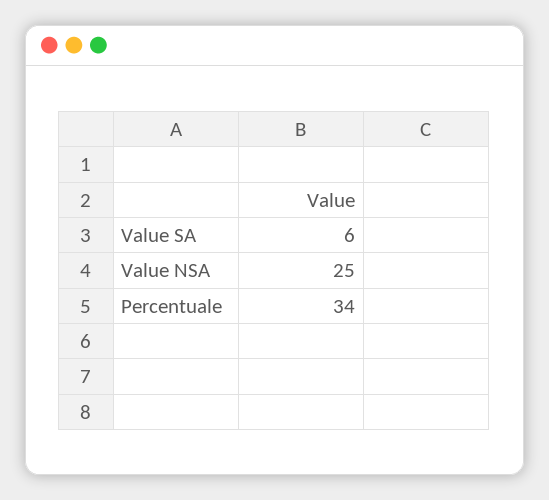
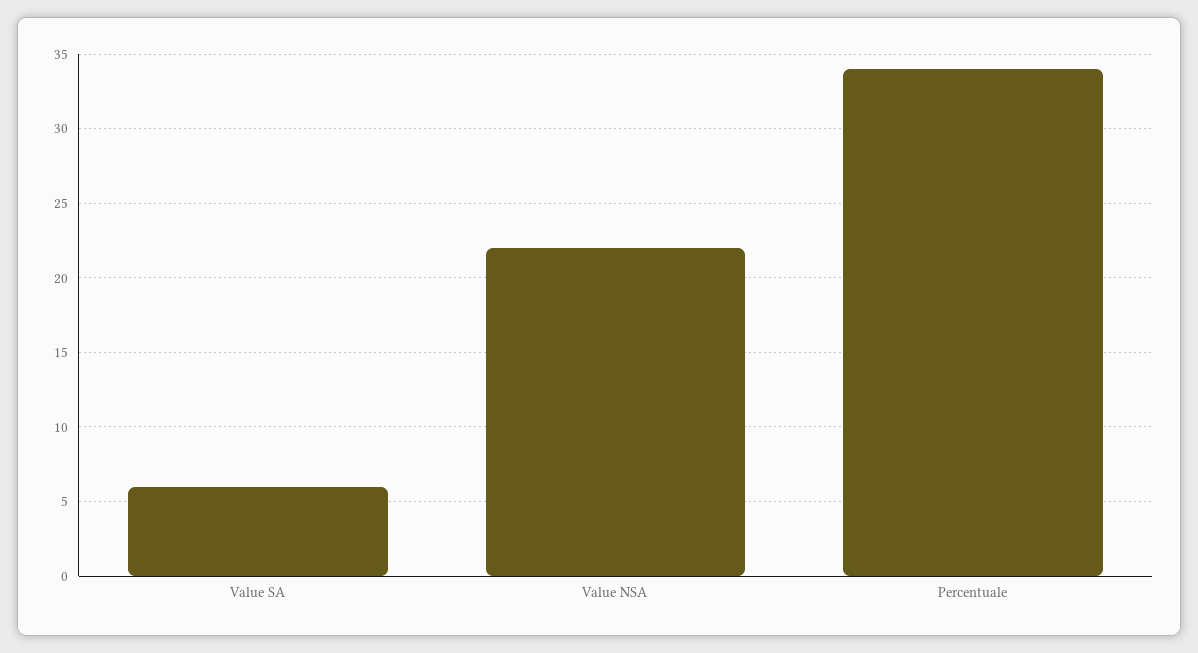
Value NSA: 25 -> 22

